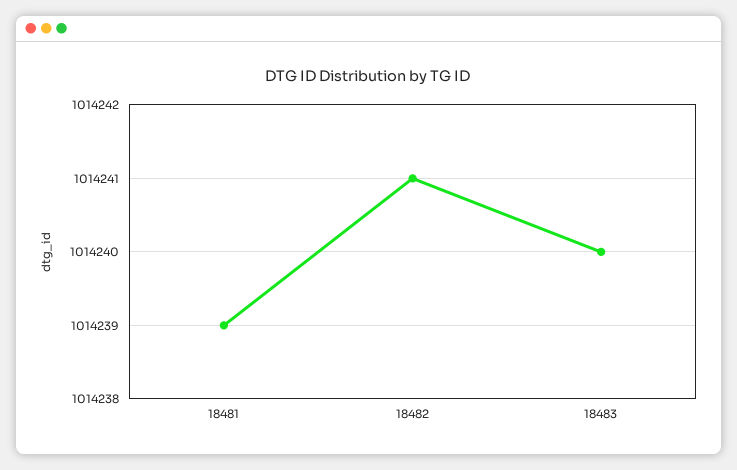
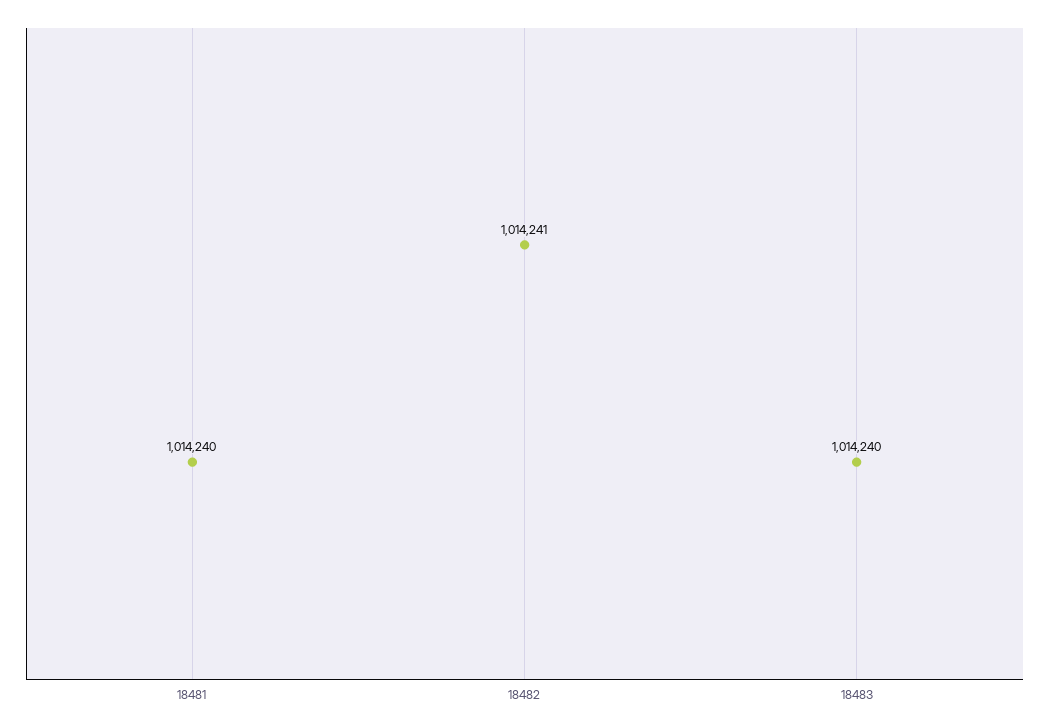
18481: 1014239 -> 1014240

